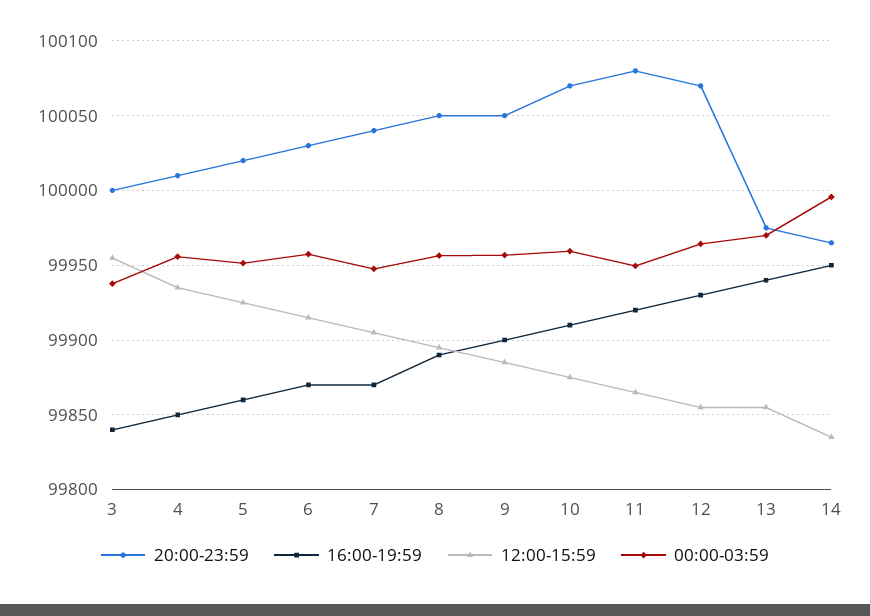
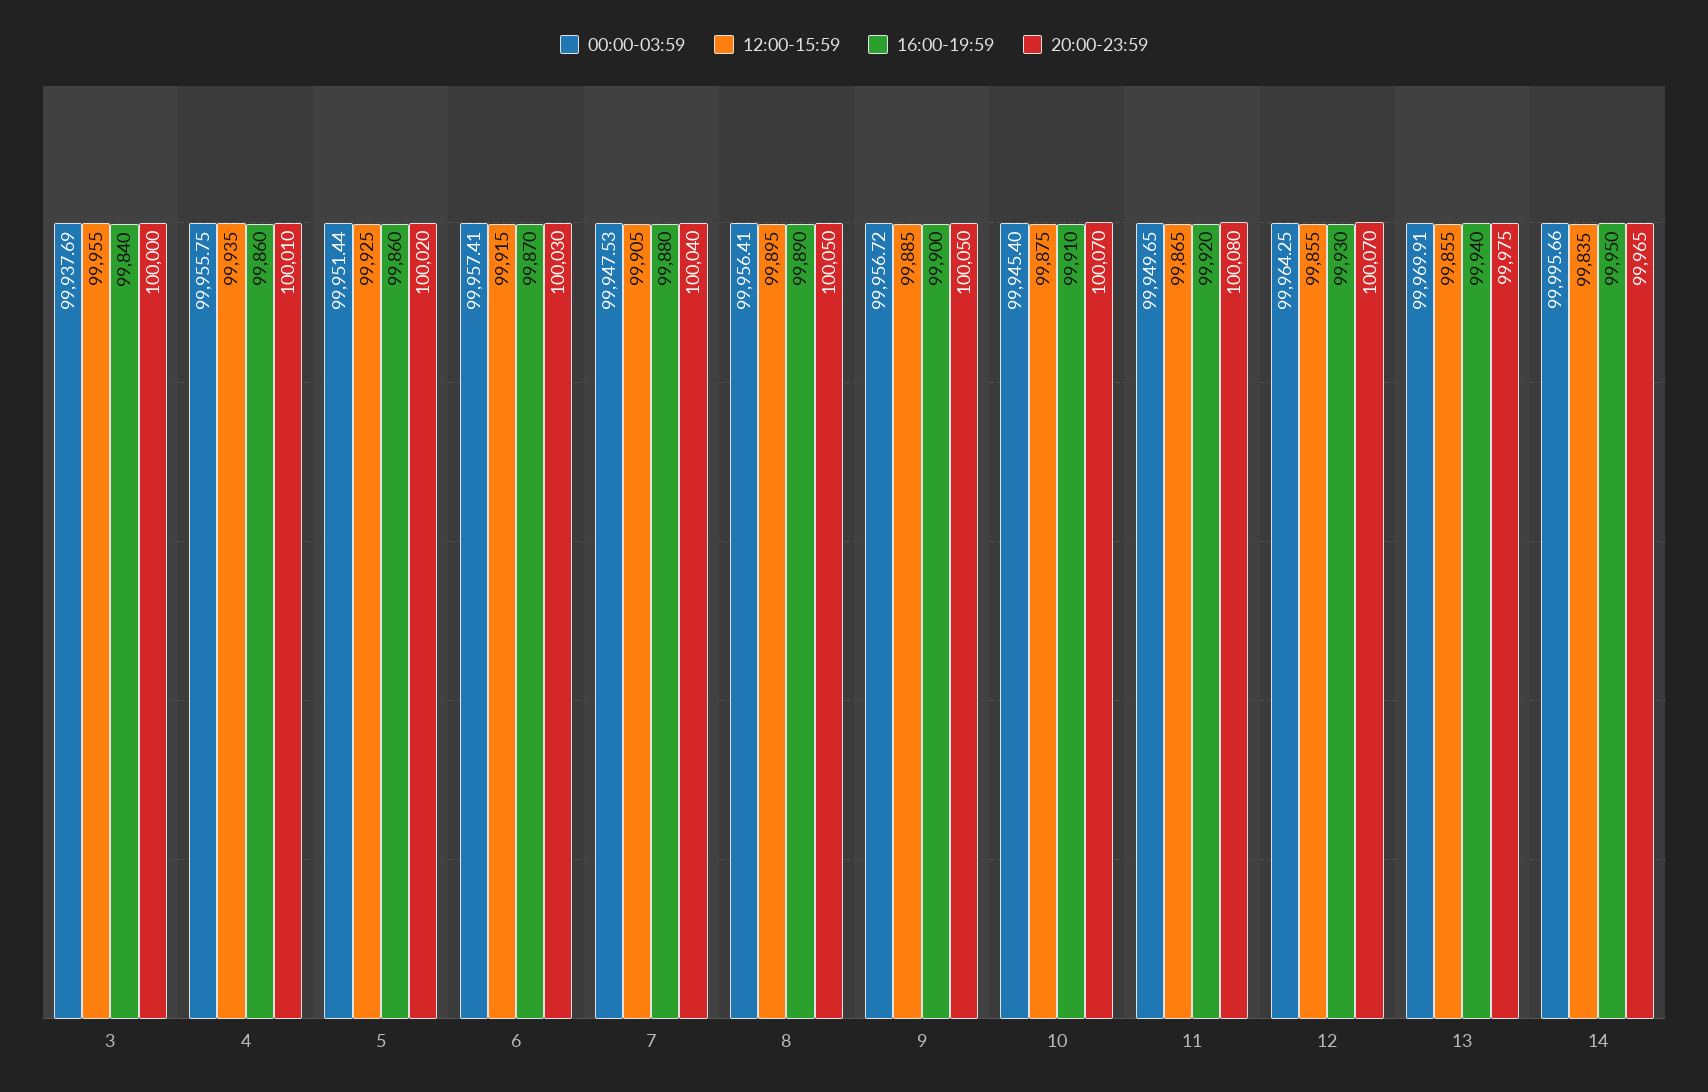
16:00-19:59, 4: 99850 -> 99860
16:00-19:59, 7: 99870 -> 99880
00:00-03:59, 10: 99960 -> 99945.4

